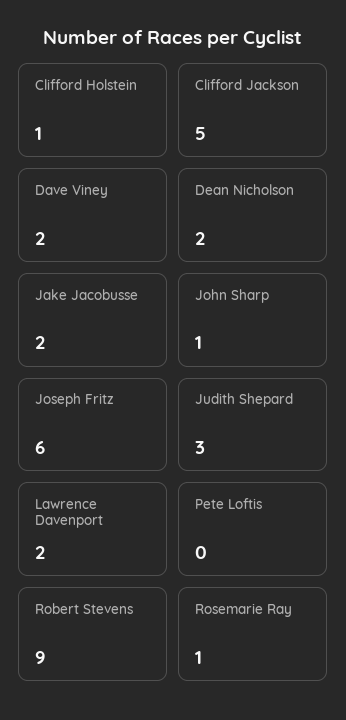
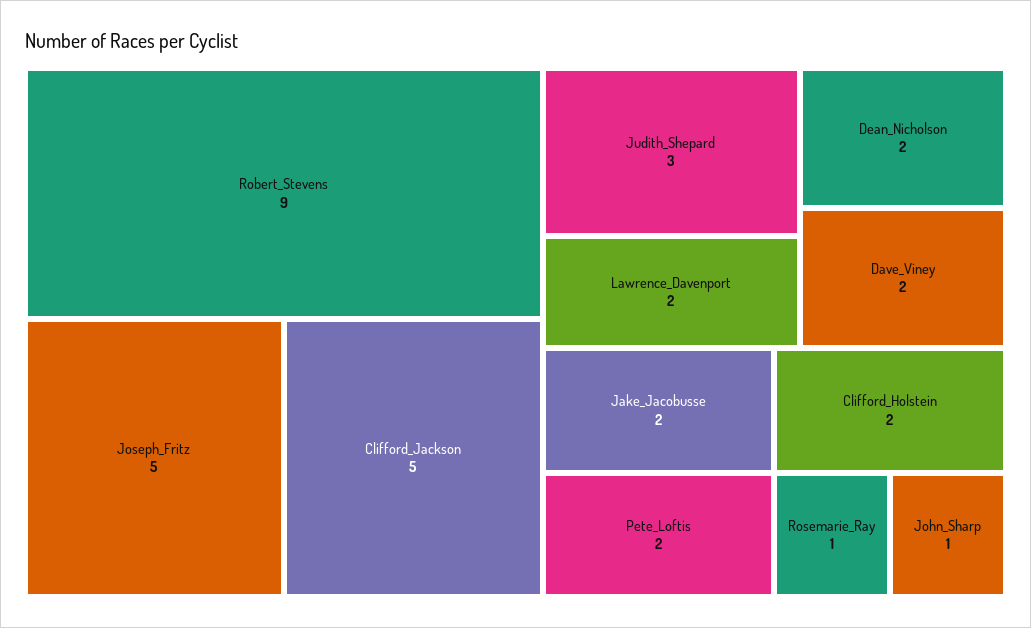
Clifford Holstein: 1 -> 2
Joseph Fritz: 6 -> 5
Pete Loftis: 0 -> 2

